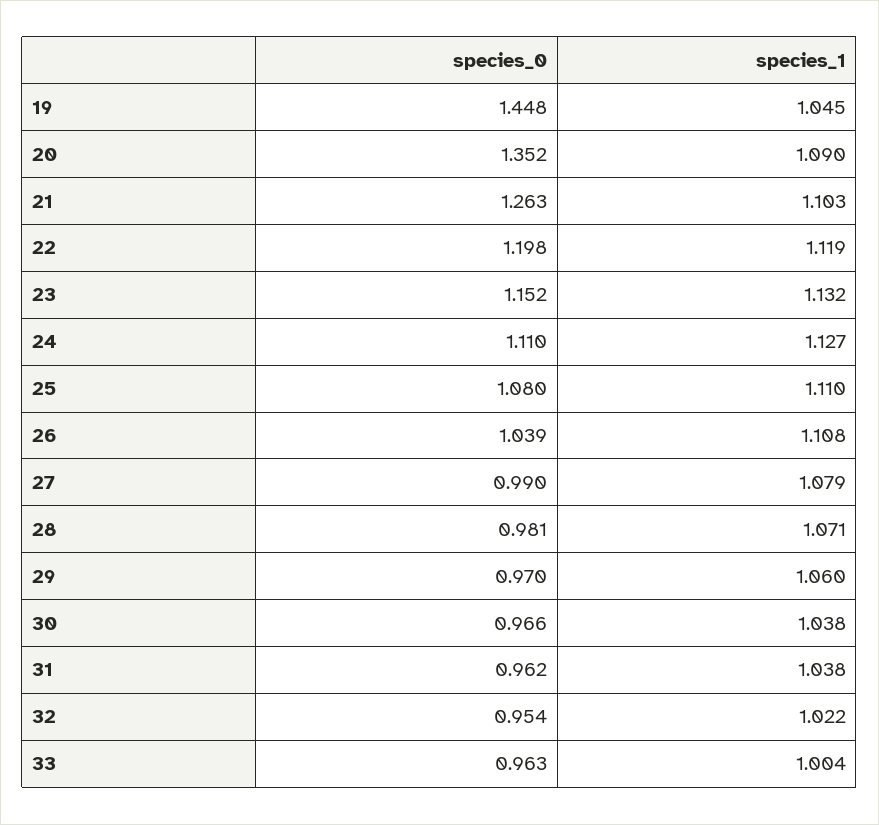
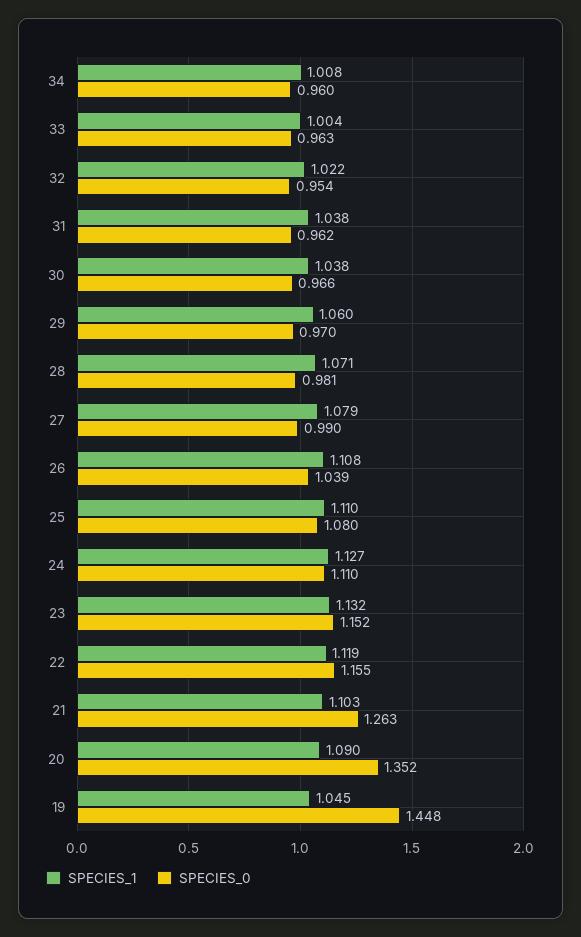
species_0, 22: 1.198 -> 1.155
species_1, 34: none -> 1.008
species_0, 34: none -> 0.96

